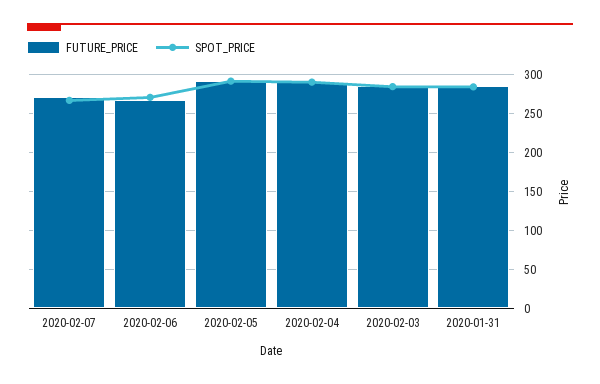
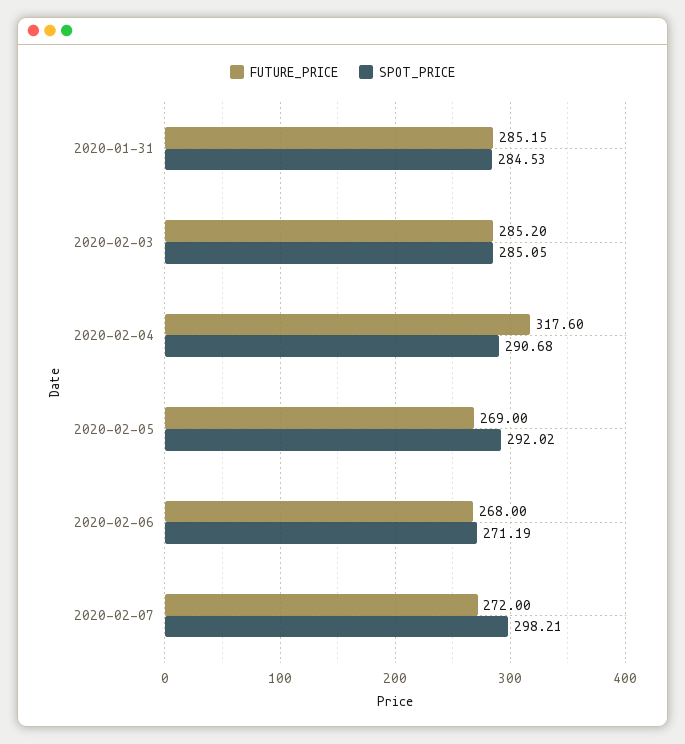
SPOT_PRICE, 2020-02-07: 270 -> 298.21
FUTURE_PRICE, 2020-02-05: 290 -> 269
FUTURE_PRICE, 2020-02-04: 290 -> 317.6

